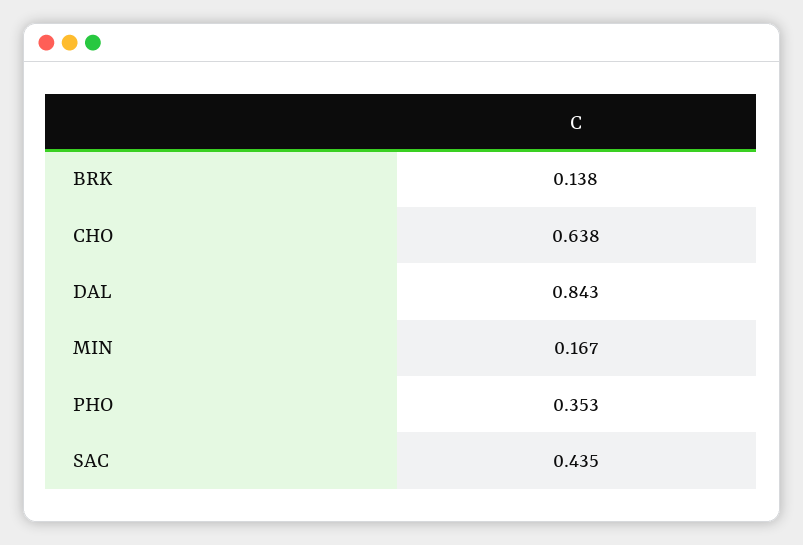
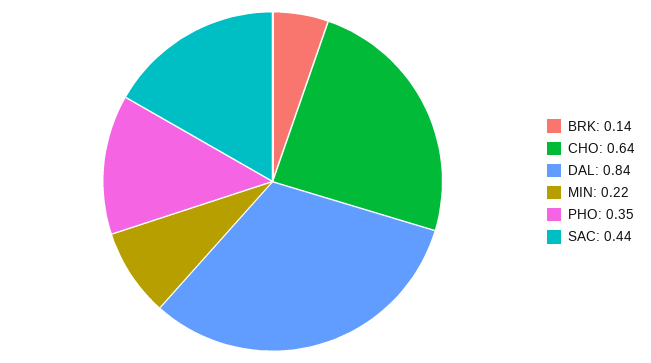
MIN: 0.167 -> 0.22

